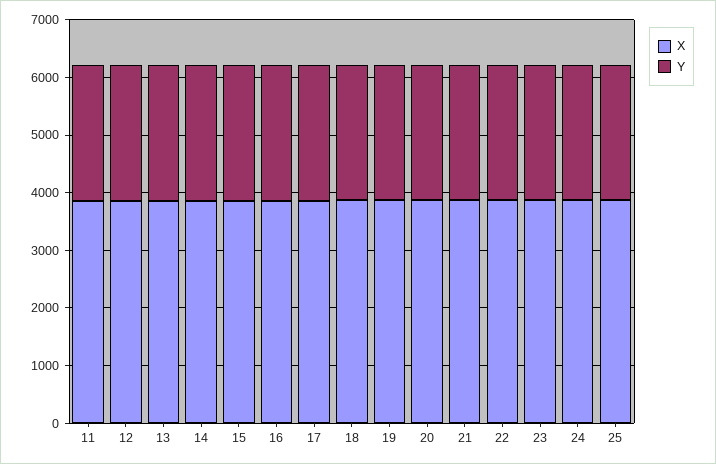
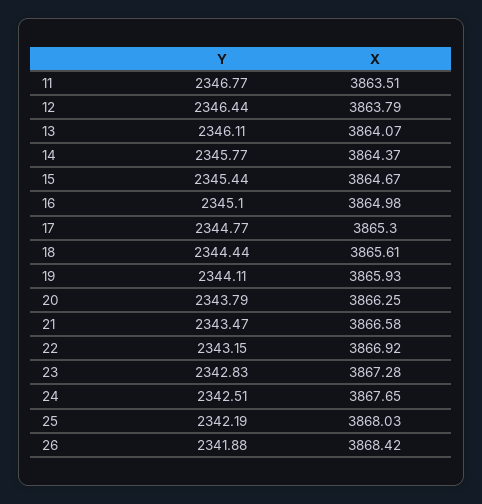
Y, 26: none -> 2341.88
X, 26: none -> 3868.42

